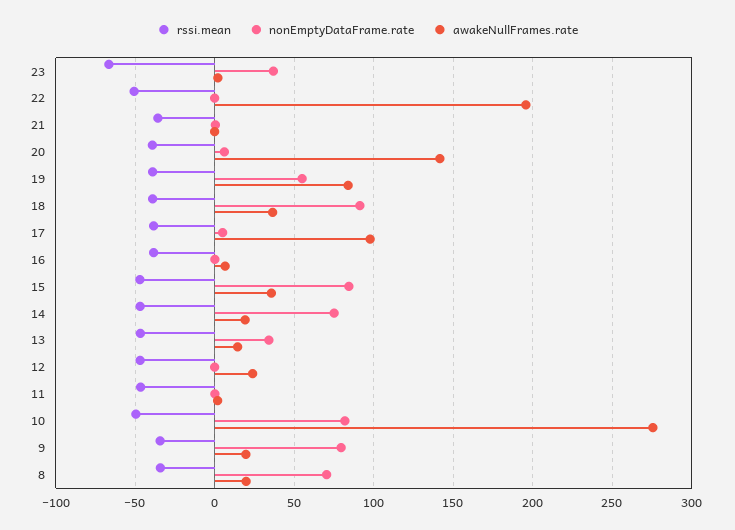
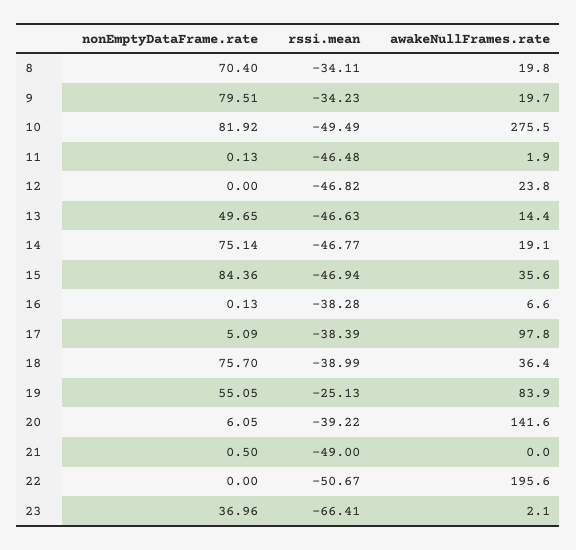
rssi.mean, 21: -35 -> -49
rssi.mean, 19: -40 -> -25.13
nonEmptyDataFrame.rate, 18: 90 -> 75.7
nonEmptyDataFrame.rate, 13: 35 -> 49.65

